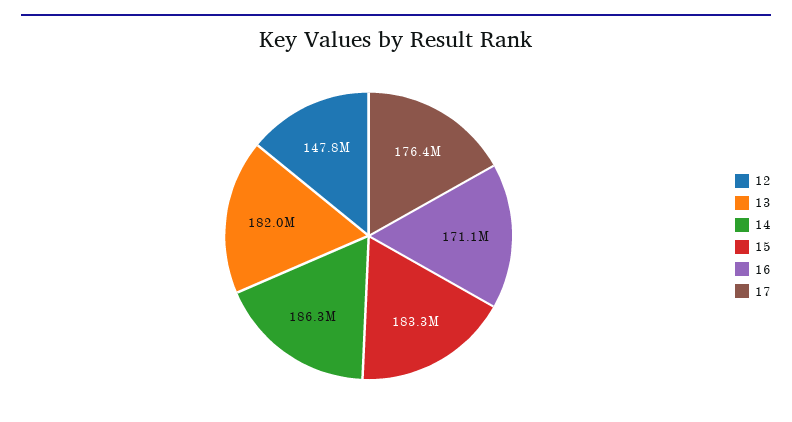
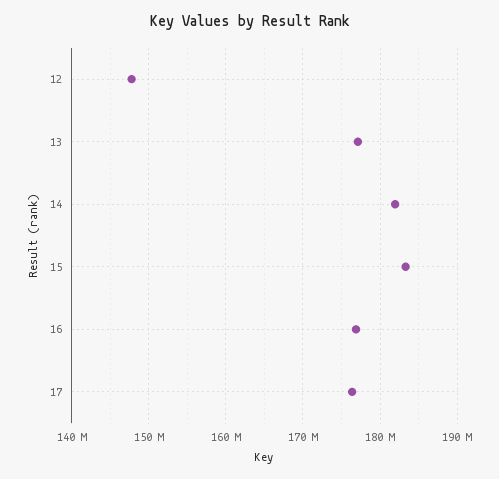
13: 182000000 -> 177000000
14: 186300000 -> 182000000
16: 171100000 -> 177000000

